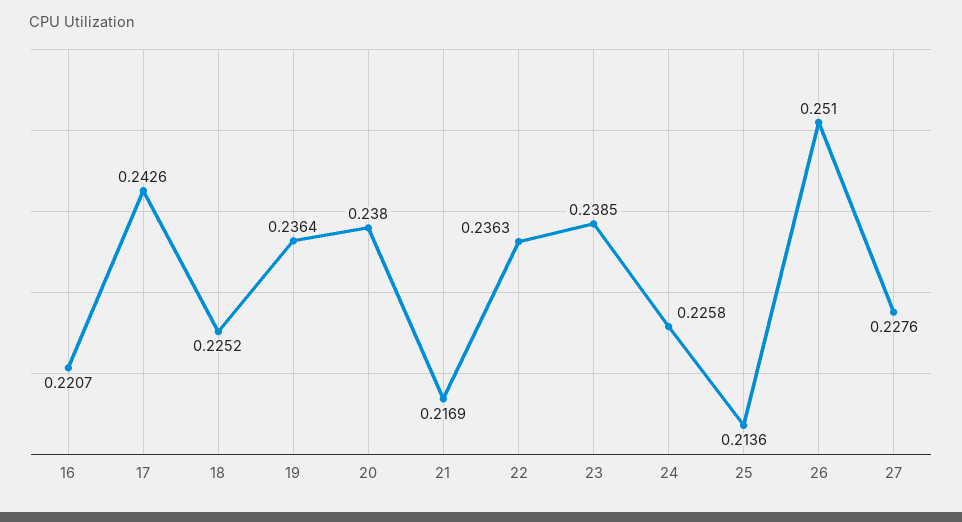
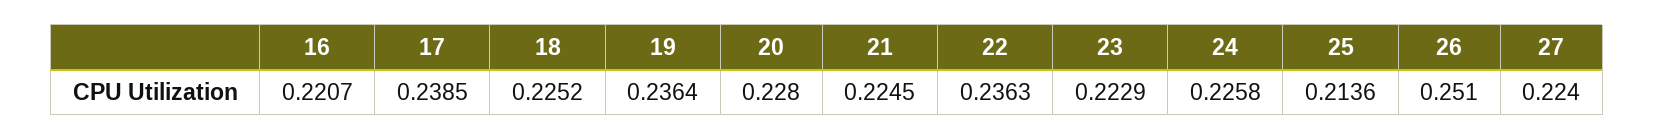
17: 0.2426 -> 0.2385
20: 0.238 -> 0.228
21: 0.2169 -> 0.2245
23: 0.2385 -> 0.2229
27: 0.2276 -> 0.224

